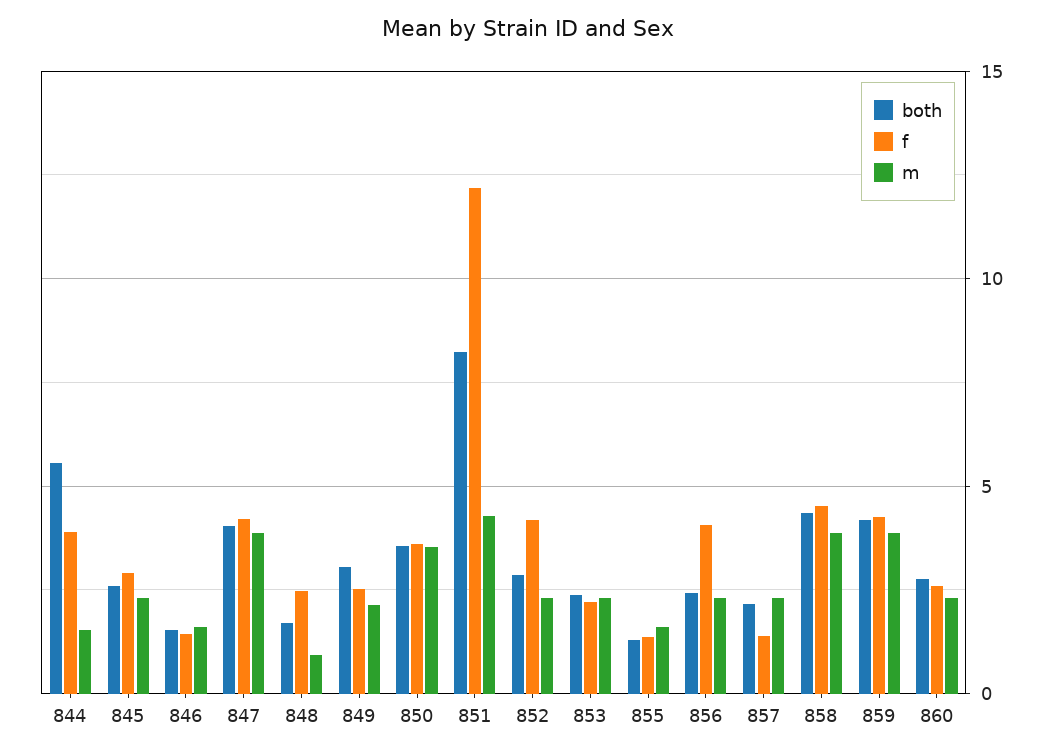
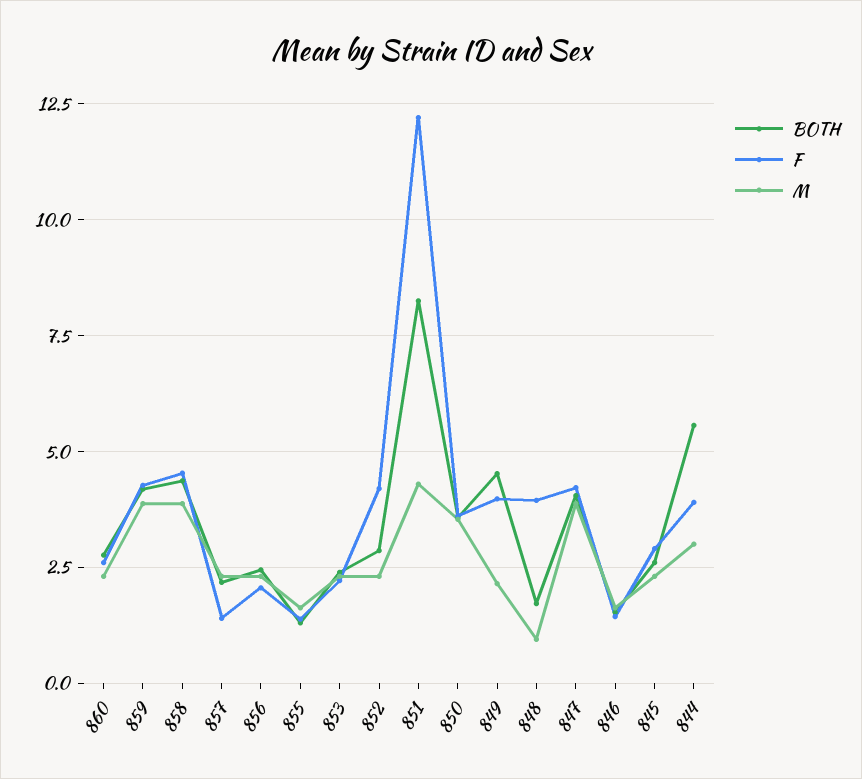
m, 844: 1.5 -> 3
f, 848: 2.5 -> 4
both, 849: 3 -> 4.5
f, 849: 2.5 -> 4
f, 856: 4 -> 2

